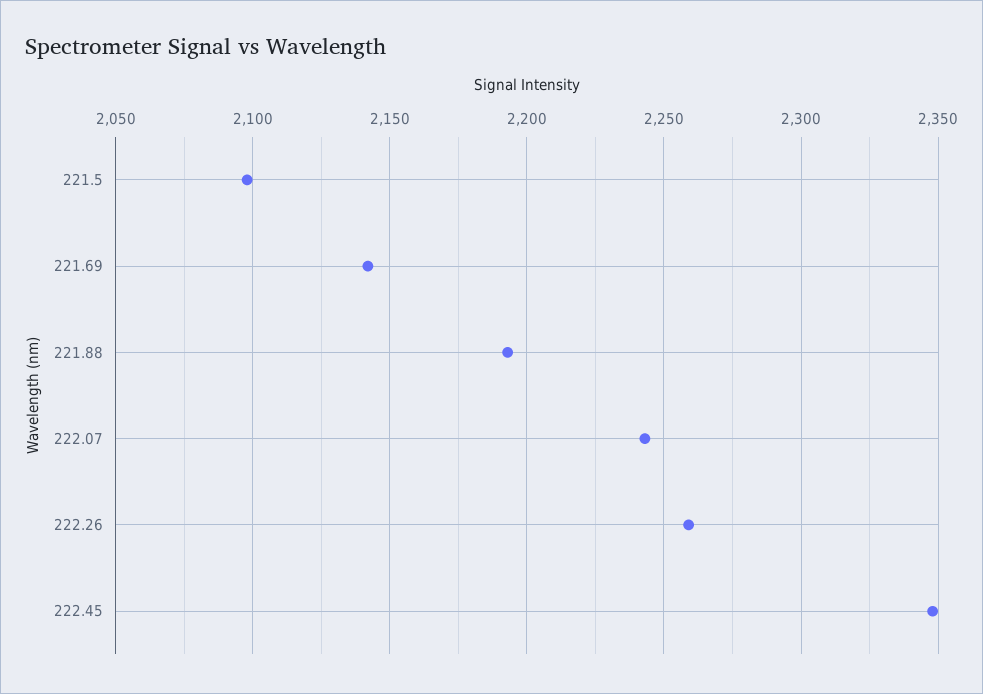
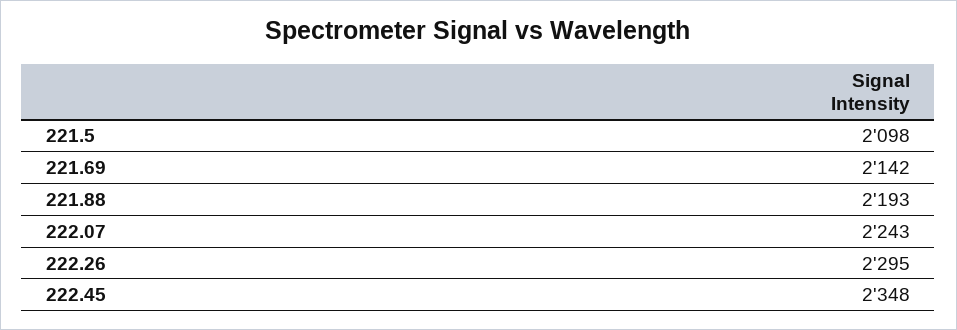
222.26: 2260 -> 2295

